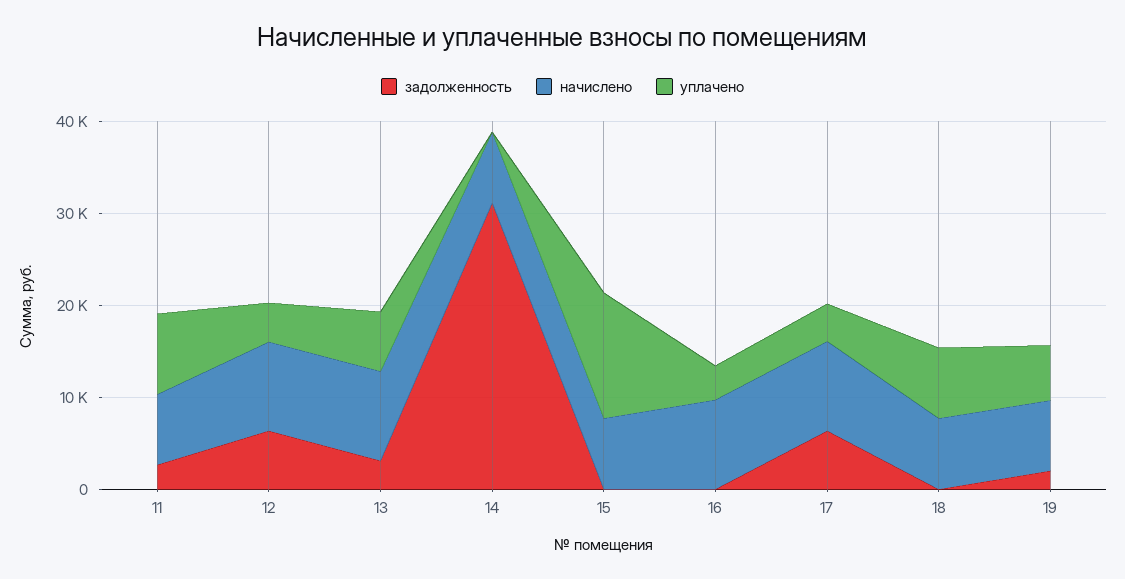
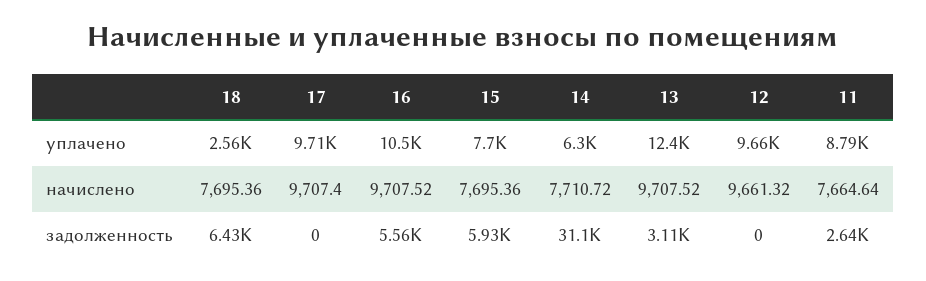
задолженность, 12: 6000 -> 0
уплачено, 12: 4000 -> 9660
уплачено, 13: 6000 -> 12400
уплачено, 14: 0 -> 6300
задолженность, 15: 0 -> 5930
уплачено, 15: 14000 -> 7700
задолженность, 16: 0 -> 5560
уплачено, 16: 4000 -> 10500
задолженность, 17: 6000 -> 0
уплачено, 17: 4000 -> 9710
задолженность, 18: 0 -> 6430
уплачено, 18: 8000 -> 2560
задолженность, 19: 2000 -> none
начислено, 19: 8000 -> none
уплачено, 19: 6000 -> none

